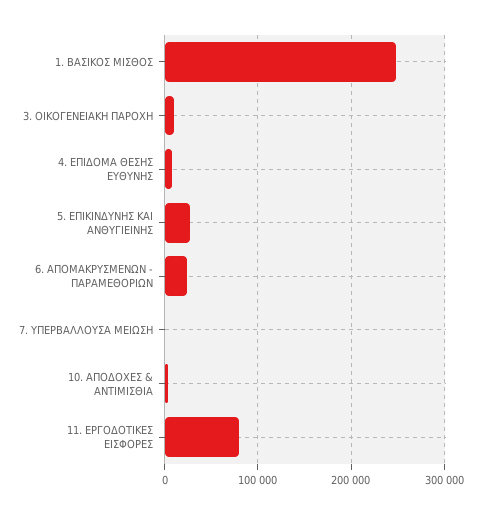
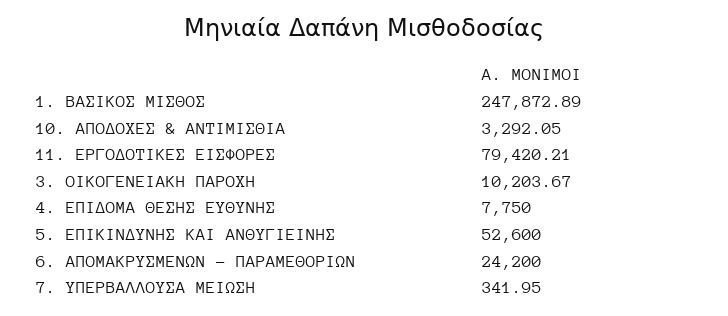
5. ΕΠΙΚΙΝΔΥΝΗΣ ΚΑΙ ΑΝΘΥΓΙΕΙΝΗΣ: 30000 -> 52600

